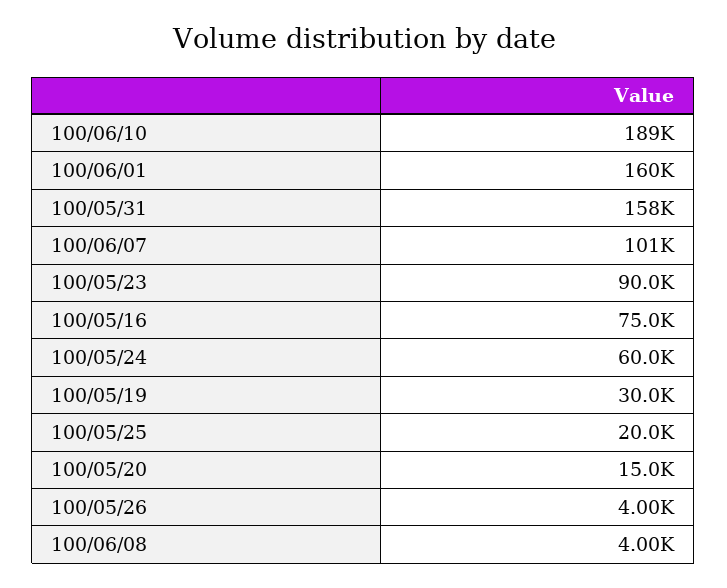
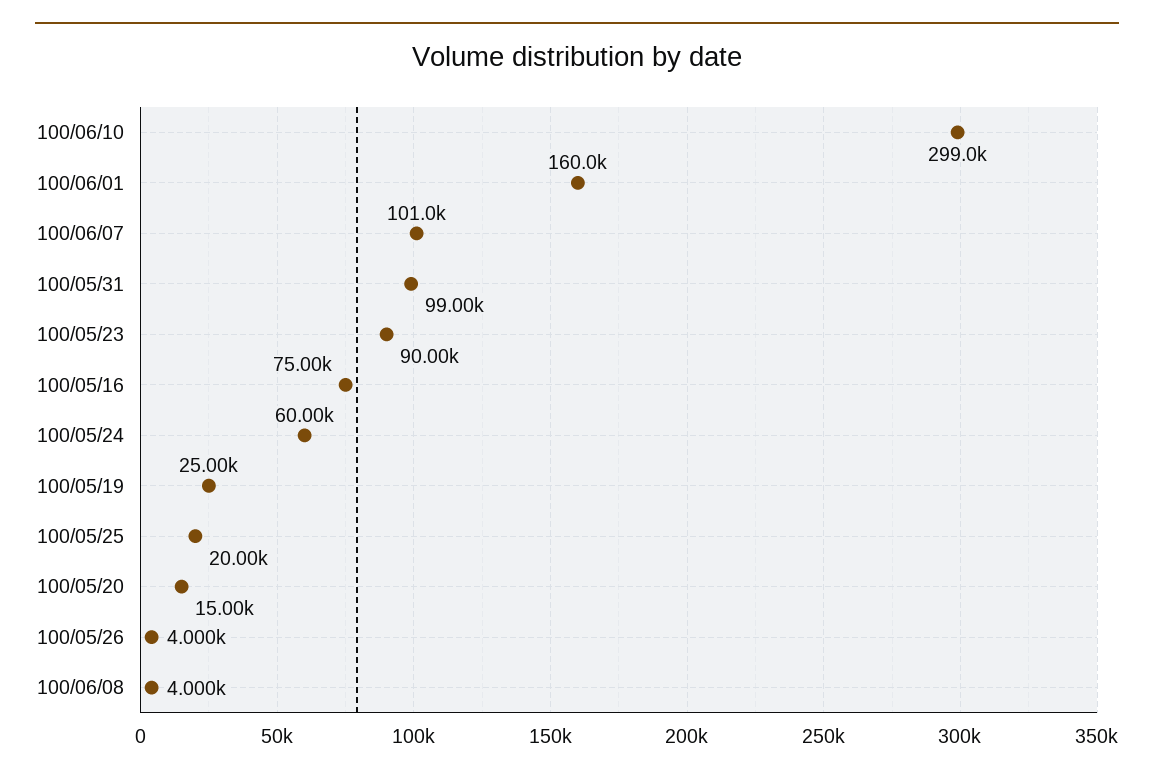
100/06/10: 189000 -> 299000
100/05/31: 158000 -> 99000
100/05/19: 30000 -> 25000

